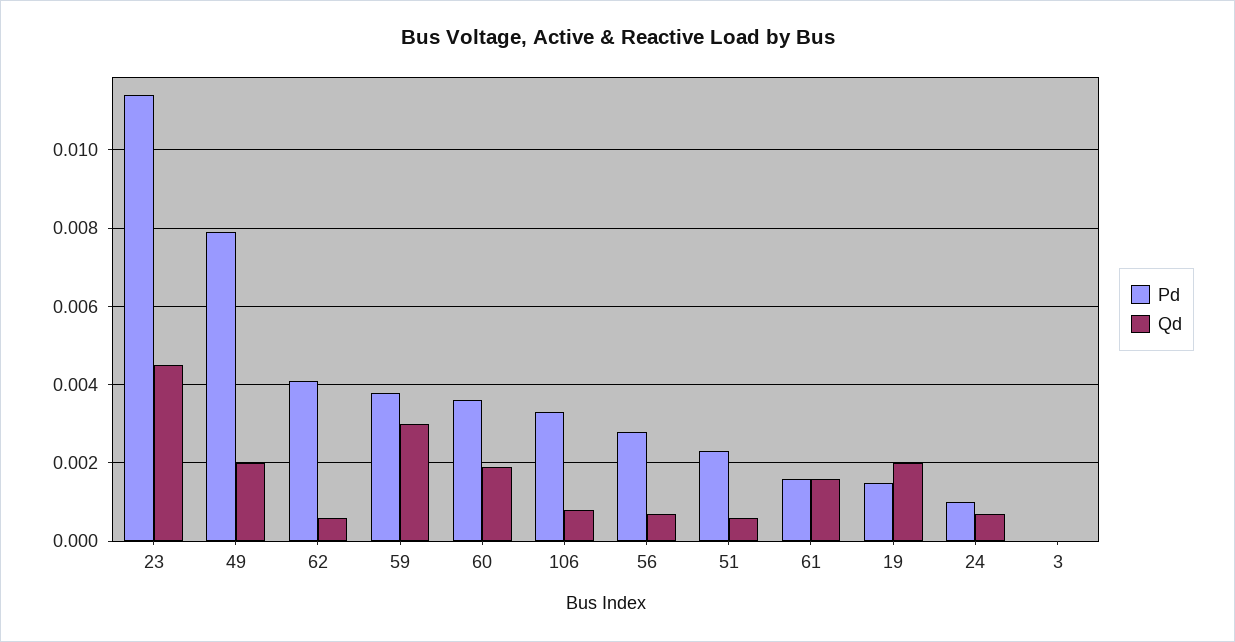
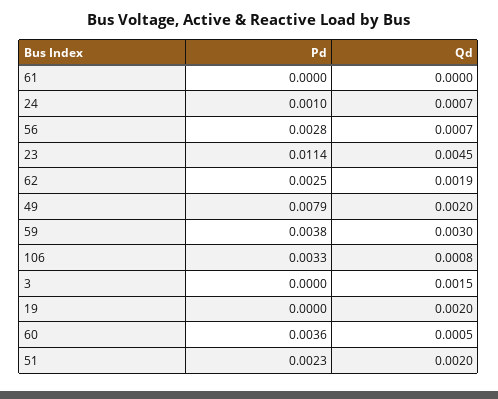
Pd, 62: 0.004 -> 0.0025
Qd, 62: 0.0005 -> 0.0019
Qd, 60: 0.002 -> 0.0005
Qd, 51: 0.0005 -> 0.002
Pd, 61: 0.0015 -> 0
Qd, 61: 0.0015 -> 0
Pd, 19: 0.0015 -> 0
Qd, 3: 0 -> 0.0015

